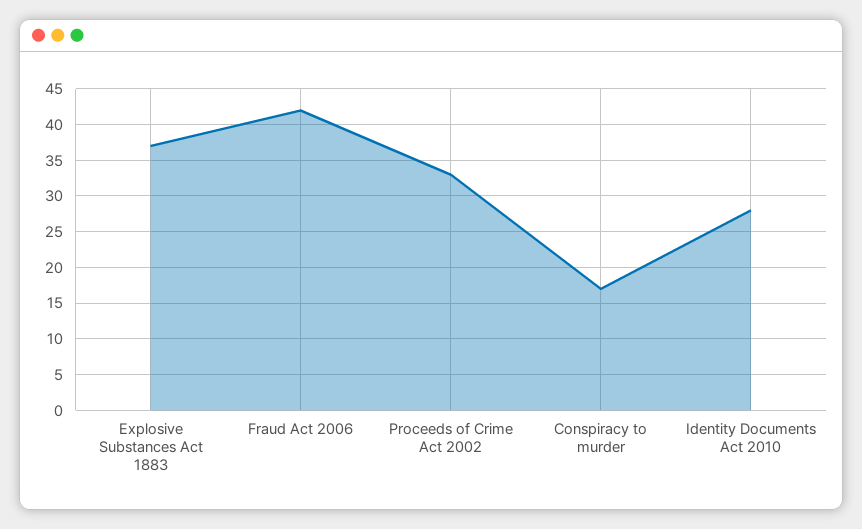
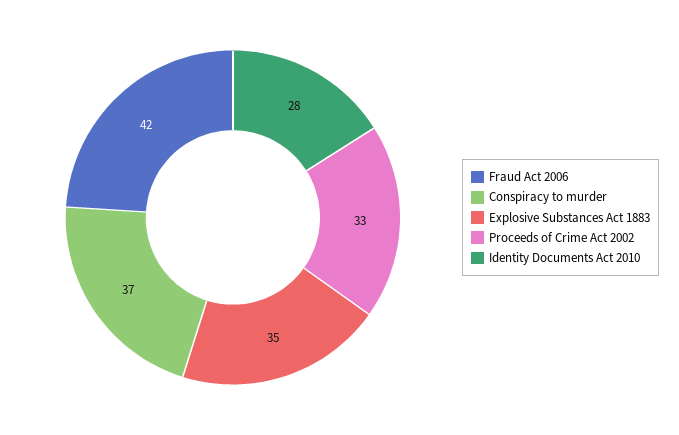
Explosive Substances Act 1883: 37 -> 35
Conspiracy to murder: 17 -> 37

